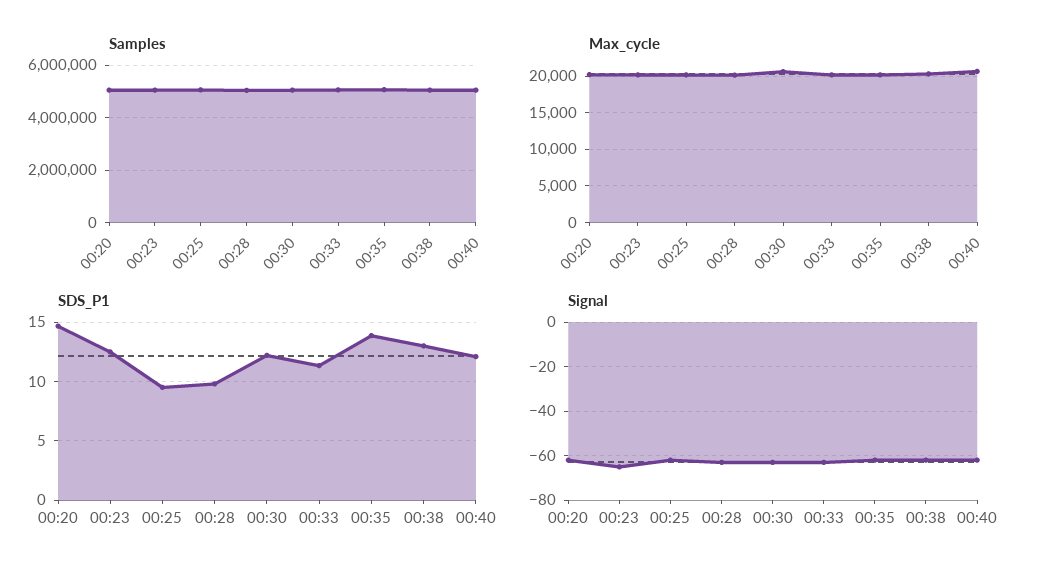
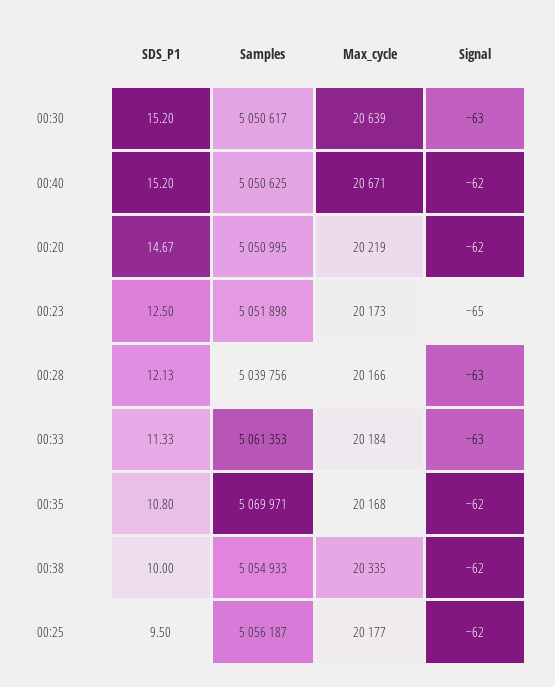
SDS_P1, 00:28: 10 -> 12.13
SDS_P1, 00:30: 12 -> 15.2
SDS_P1, 00:35: 14 -> 10.8
SDS_P1, 00:38: 13 -> 10
SDS_P1, 00:40: 12 -> 15.2

